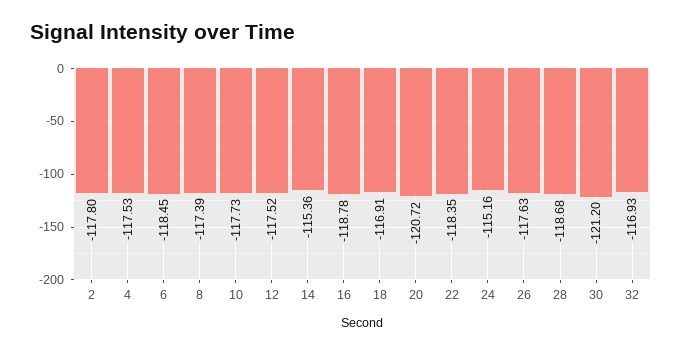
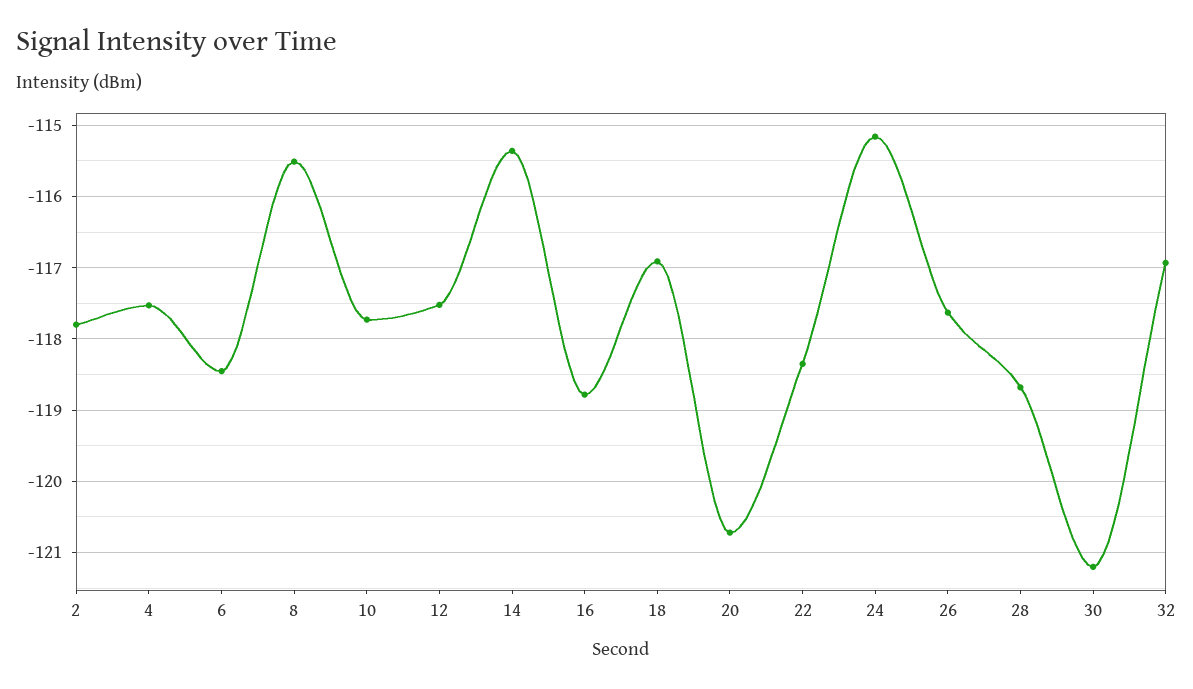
8: -117.39 -> -115.5

